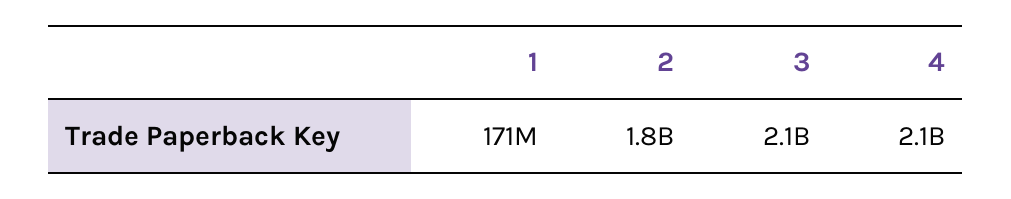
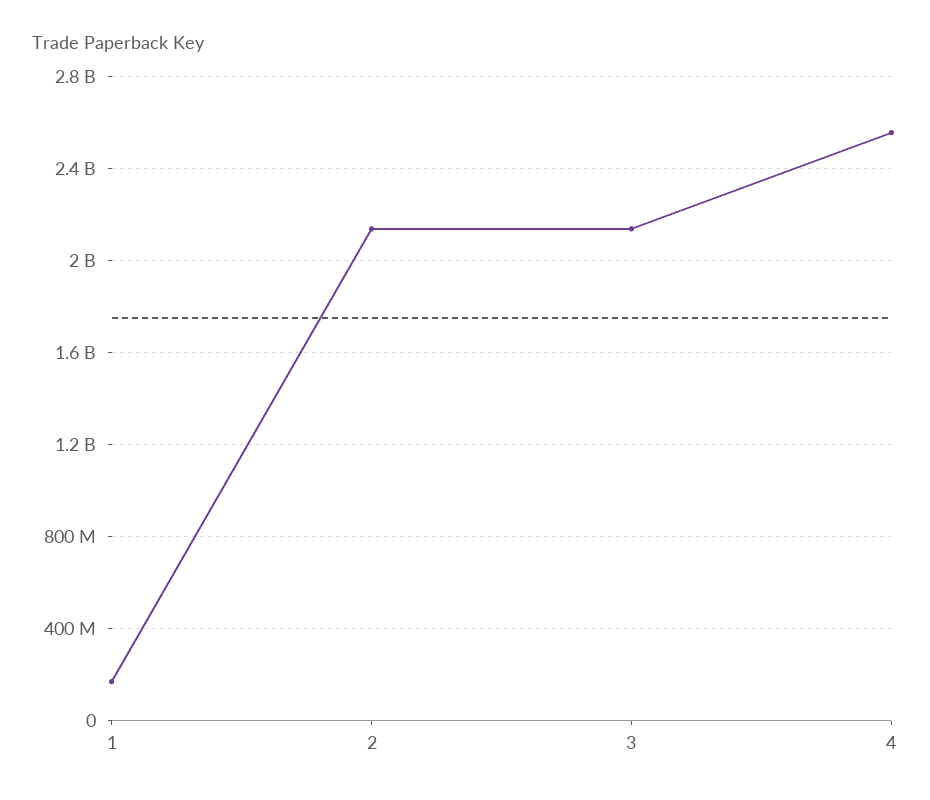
2: 1800000000 -> 2150000000
4: 2100000000 -> 2550000000

